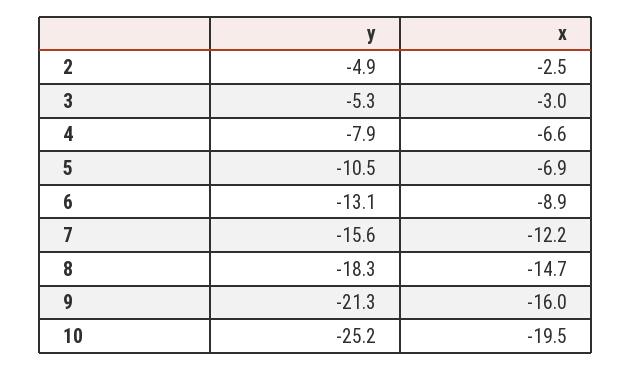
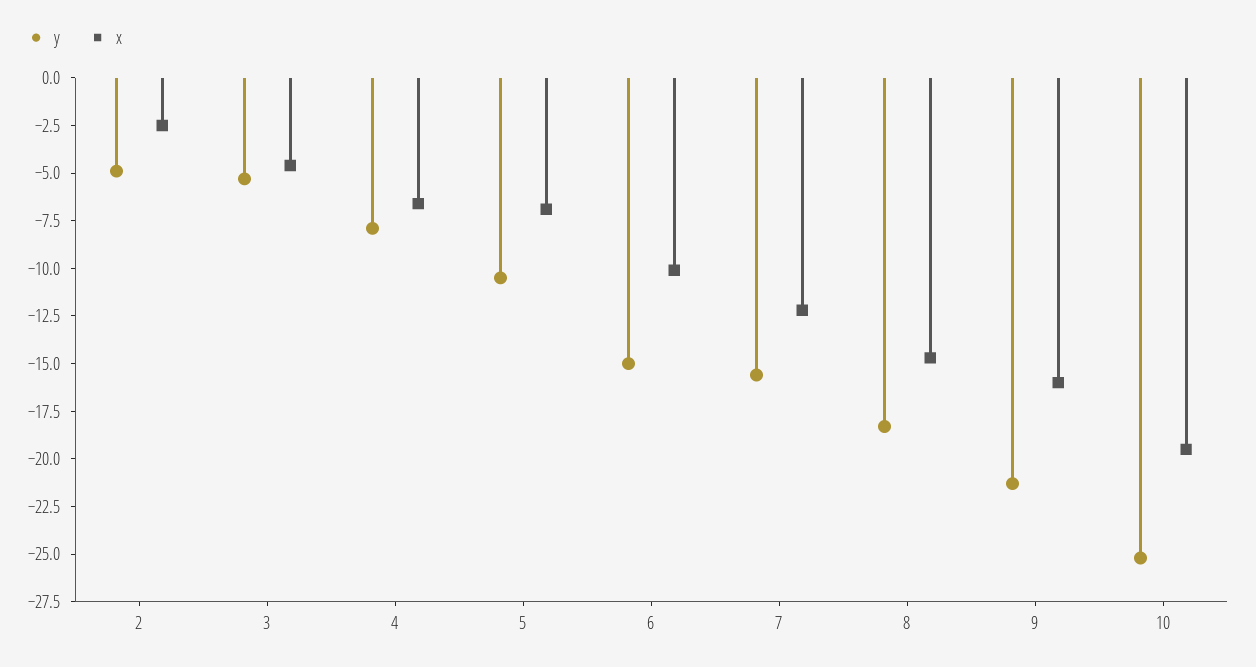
x, 3: -3 -> -4.5
y, 6: -13.1 -> -15
x, 6: -8.9 -> -10

